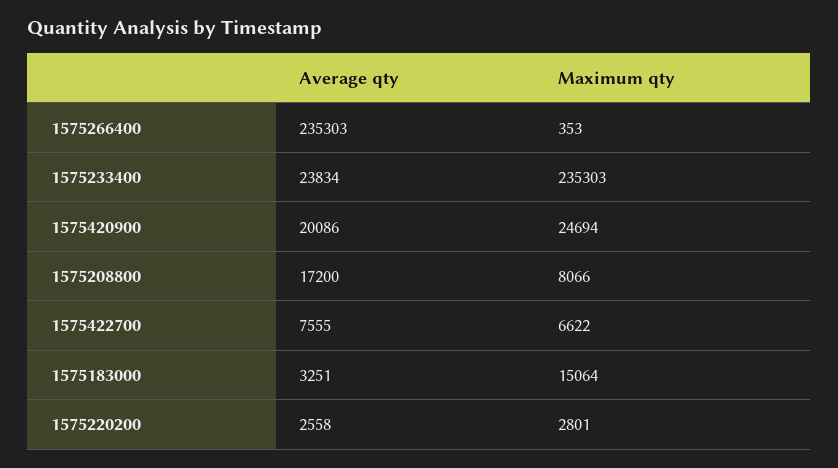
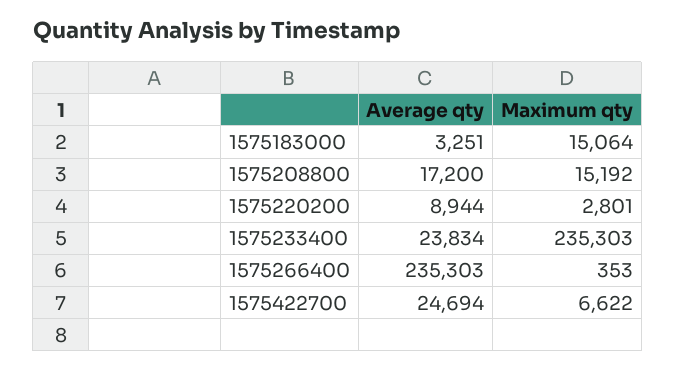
Average qty, 1575420900: 20086 -> none
Maximum qty, 1575420900: 24694 -> none
Maximum qty, 1575208800: 8066 -> 15192
Average qty, 1575422700: 7555 -> 24694
Average qty, 1575220200: 2558 -> 8944

